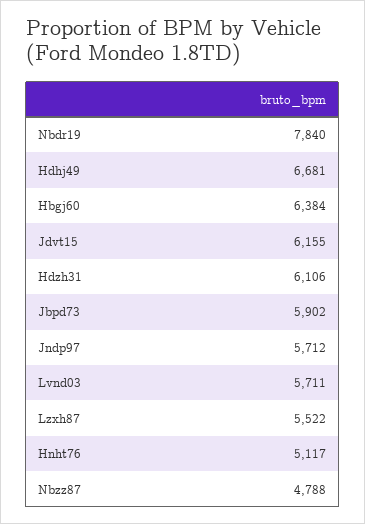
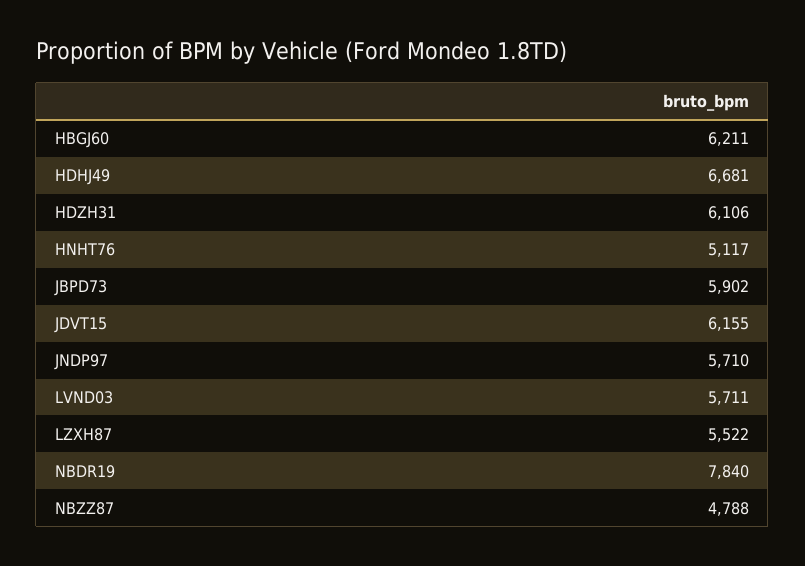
Hbgj60: 6384 -> 6211
Jndp97: 5712 -> 5710

